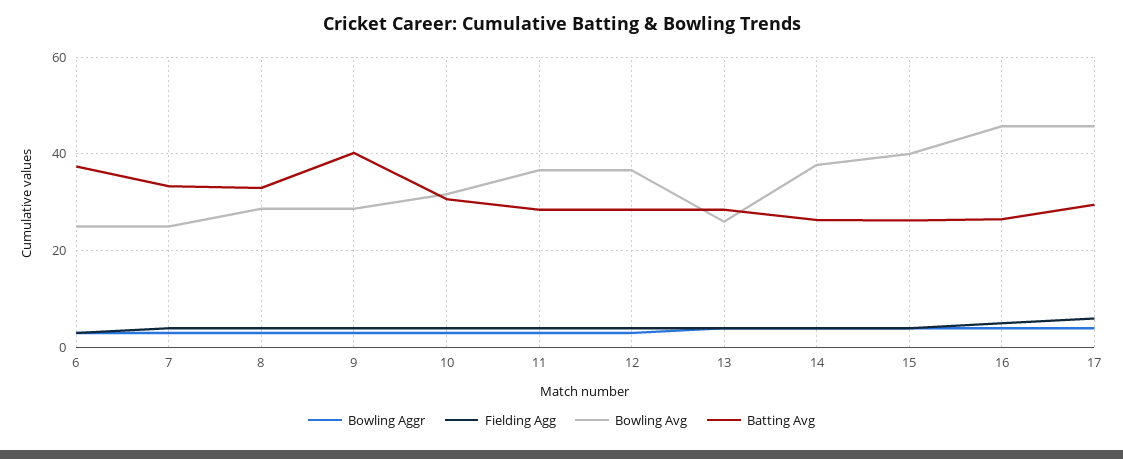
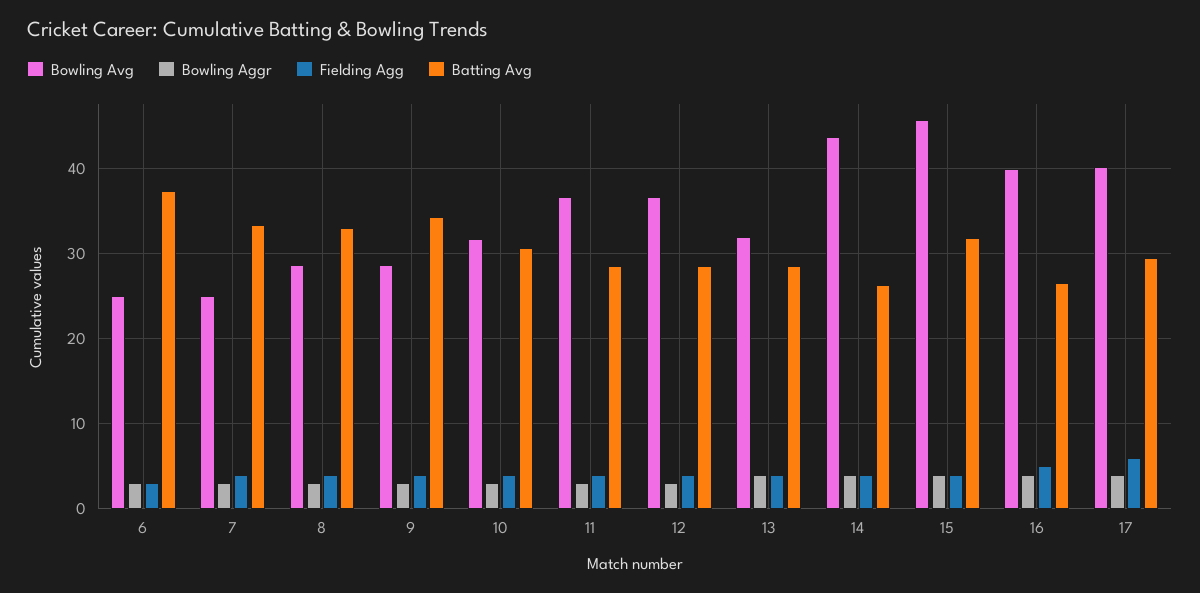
Batting Avg, 9: 40 -> 34
Bowling Avg, 13: 26 -> 32
Bowling Avg, 14: 38 -> 44
Bowling Avg, 15: 40 -> 46
Batting Avg, 15: 26 -> 32
Bowling Avg, 16: 46 -> 40
Bowling Avg, 17: 46 -> 40

